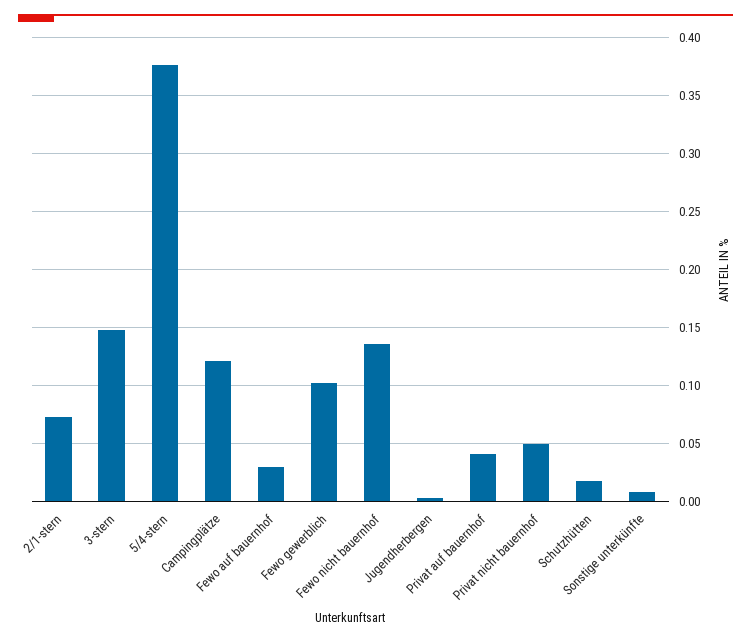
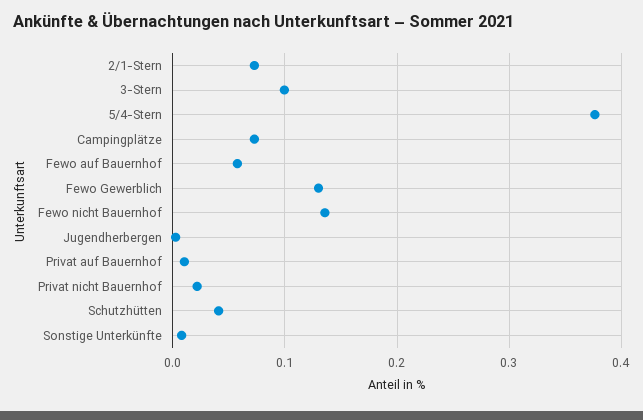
3-stern: 0.15 -> 0.1
Campingplätze: 0.12 -> 0.07
Fewo auf bauernhof: 0.03 -> 0.06
Fewo gewerblich: 0.1 -> 0.13
Privat auf bauernhof: 0.04 -> 0.01
Privat nicht bauernhof: 0.05 -> 0.02
Schutzhütten: 0.02 -> 0.04

